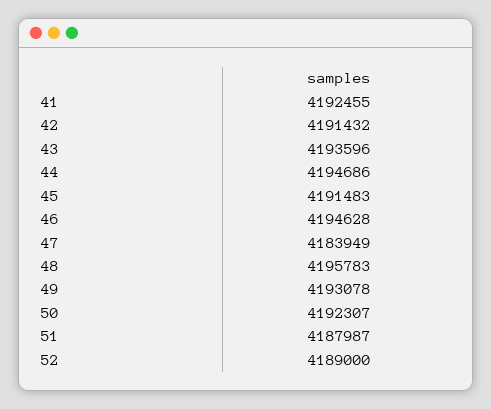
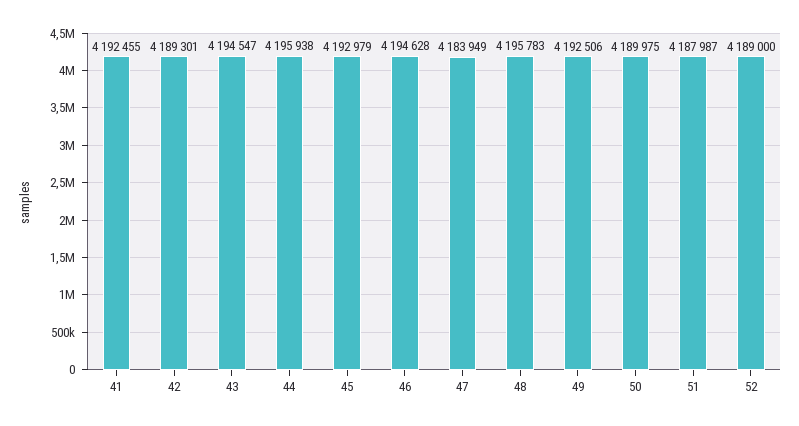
42: 4191432 -> 4189301
43: 4193596 -> 4194547
44: 4194686 -> 4195938
45: 4191483 -> 4192979
49: 4193078 -> 4192506
50: 4192307 -> 4189975

